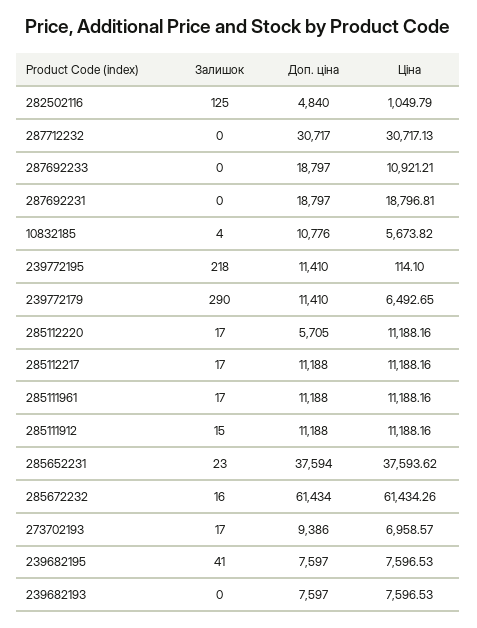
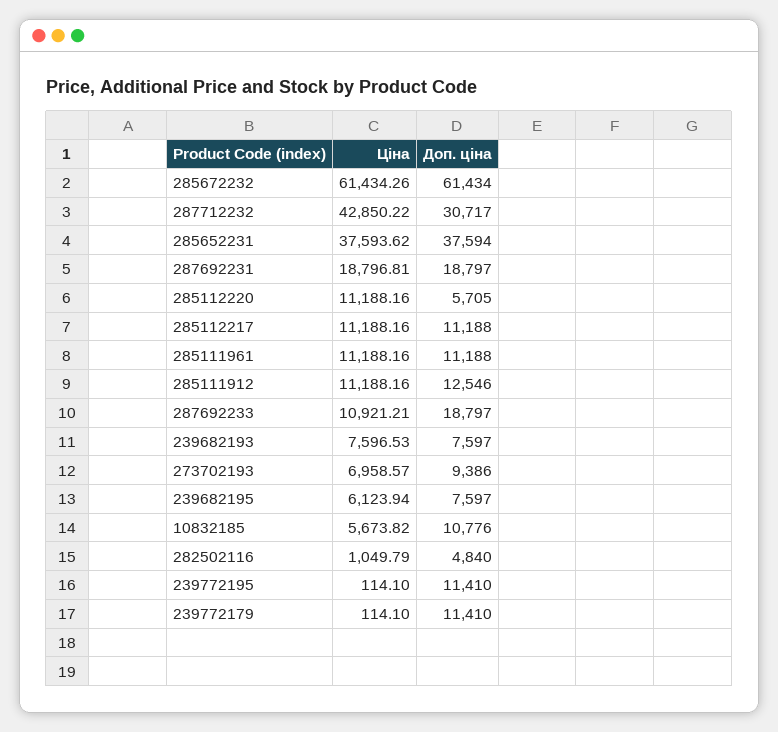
Залишок, 282502116: 125 -> none
Залишок, 287712232: 0 -> none
Ціна, 287712232: 30717.13 -> 42850.22
Залишок, 287692233: 0 -> none
Залишок, 287692231: 0 -> none
Залишок, 10832185: 4 -> none
Залишок, 239772195: 218 -> none
Залишок, 239772179: 290 -> none
Ціна, 239772179: 6492.65 -> 114.1
Залишок, 285112220: 17 -> none
Залишок, 285112217: 17 -> none
Залишок, 285111961: 17 -> none
Залишок, 285111912: 15 -> none
Доп. ціна, 285111912: 11188 -> 12546
Залишок, 285652231: 23 -> none
Залишок, 285672232: 16 -> none
Залишок, 273702193: 17 -> none
Залишок, 239682195: 41 -> none
Ціна, 239682195: 7596.53 -> 6123.94
Залишок, 239682193: 0 -> none

